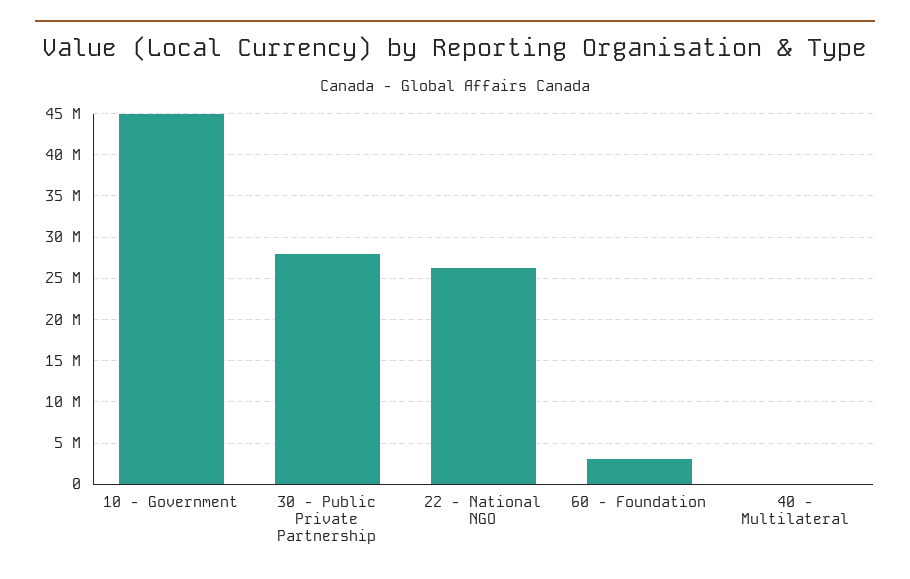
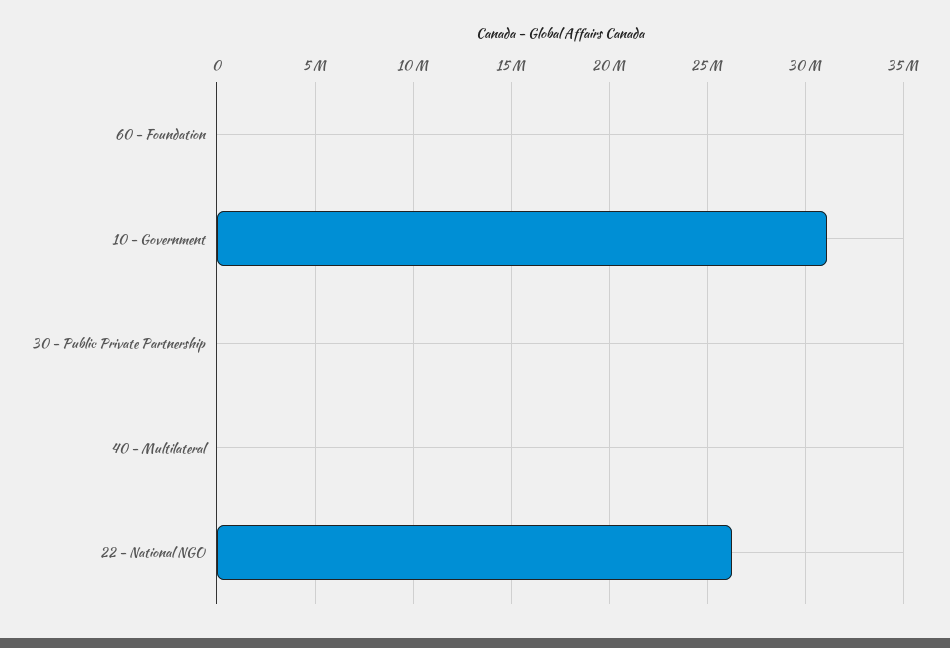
10 - Government: 45000000 -> 31000000
30 - Public Private Partnership: 28000000 -> 0
60 - Foundation: 3000000 -> 0

